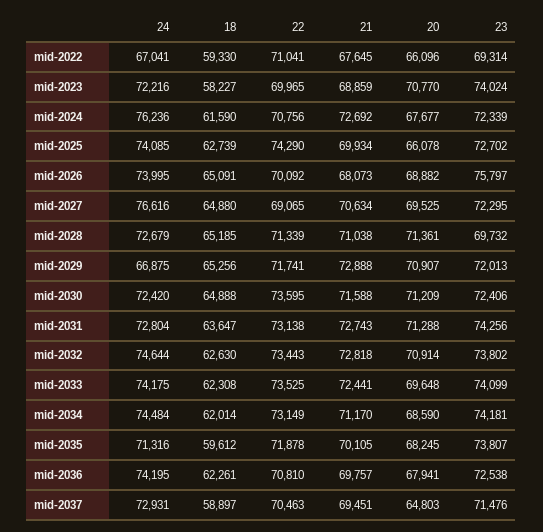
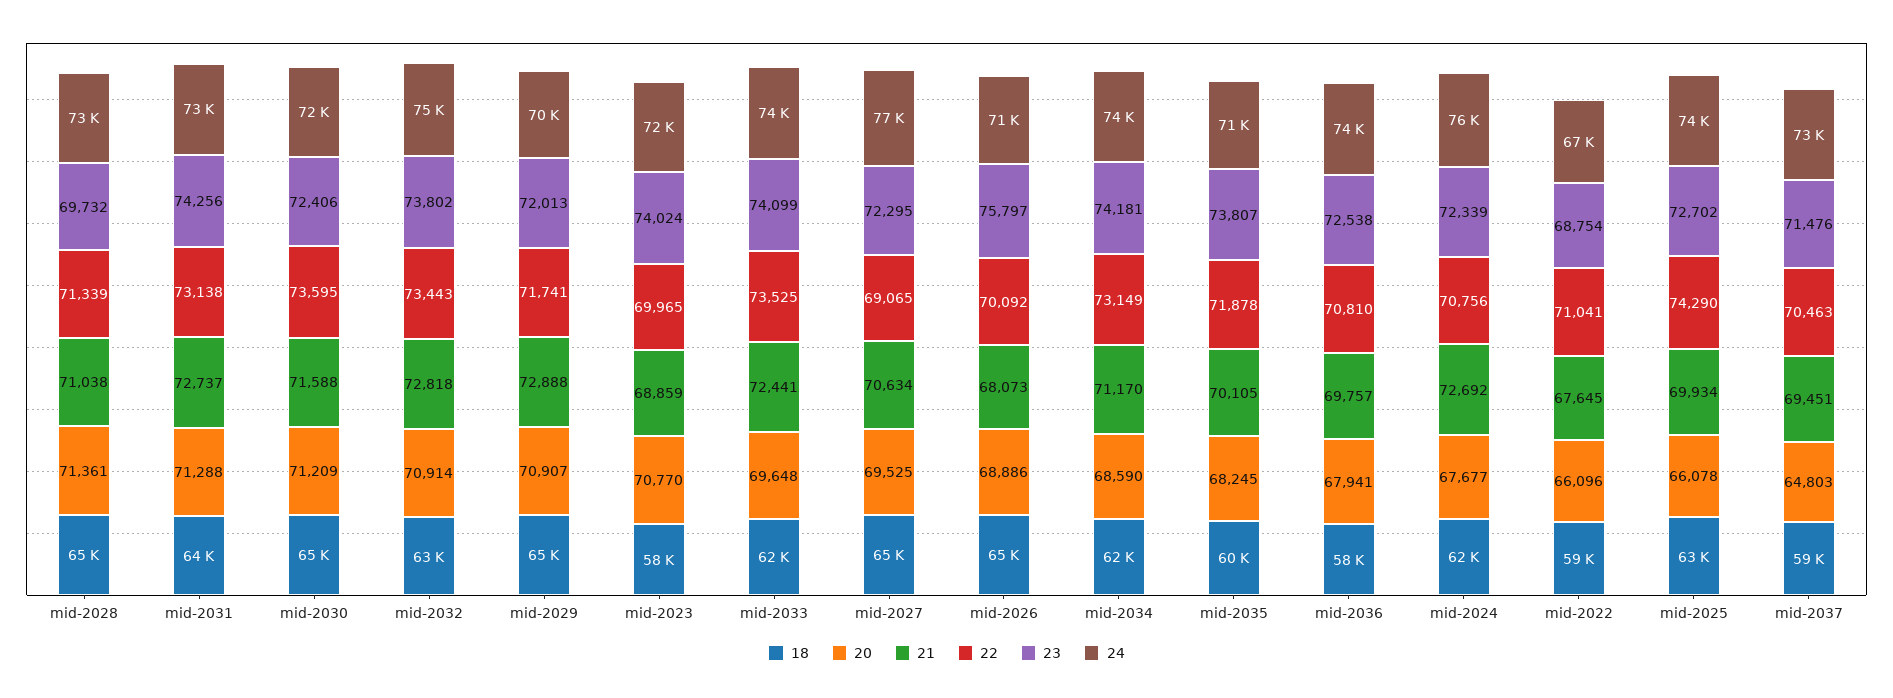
23, mid-2022: 69314 -> 68754
24, mid-2026: 73995 -> 71000
20, mid-2026: 68882 -> 68886
24, mid-2029: 66875 -> 70000
21, mid-2031: 72743 -> 72737
18, mid-2036: 62261 -> 58000

